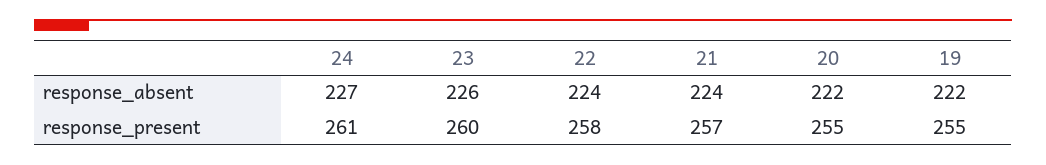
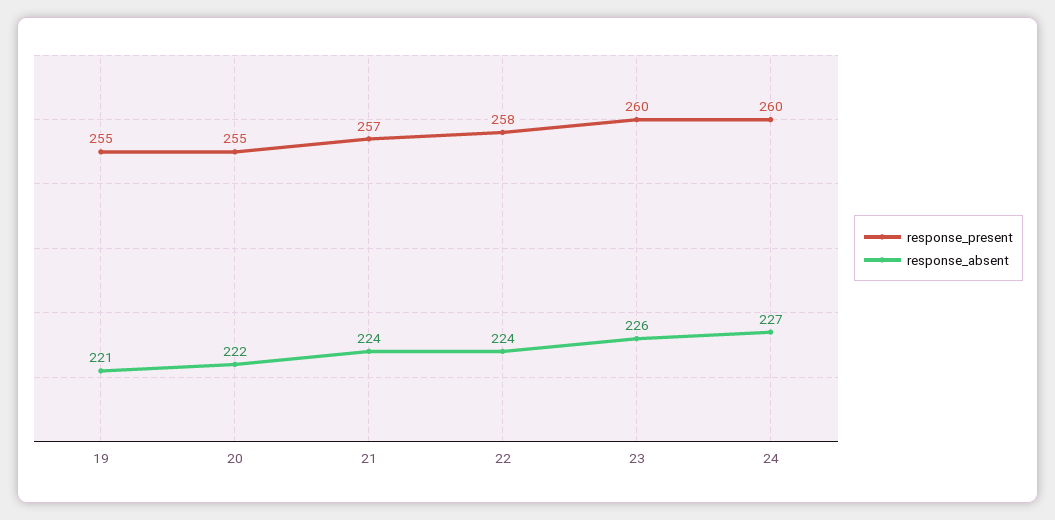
response_absent, 19: 222 -> 221
response_present, 24: 261 -> 260

